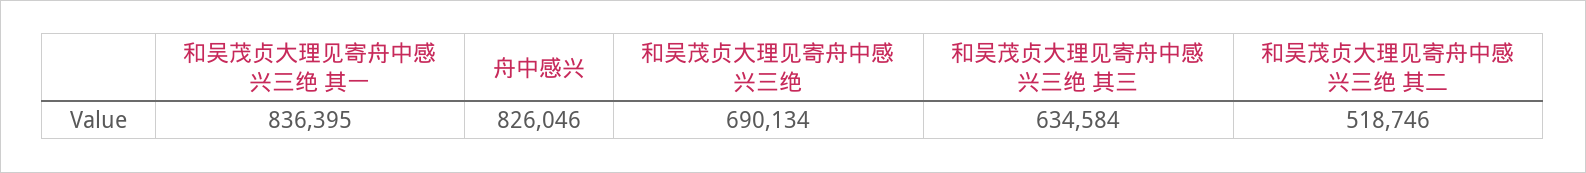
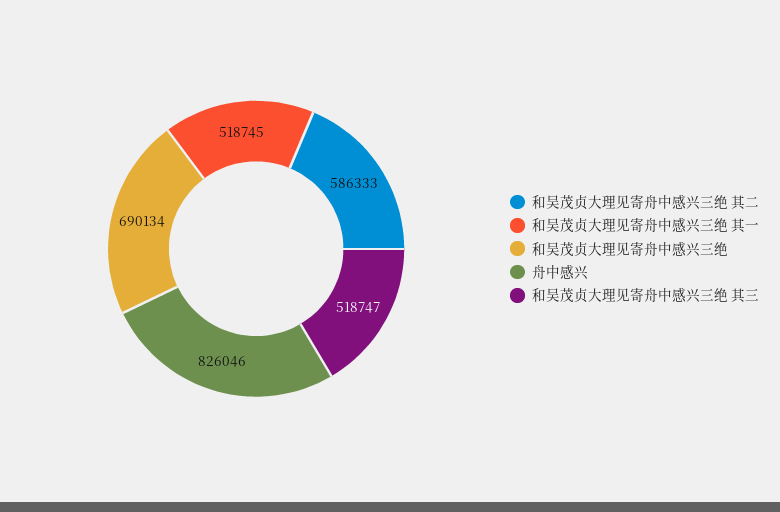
和吴茂贞大理见寄舟中感兴三绝 其一: 836395 -> 518745
和吴茂贞大理见寄舟中感兴三绝 其三: 634584 -> 518747
和吴茂贞大理见寄舟中感兴三绝 其二: 518746 -> 586333

